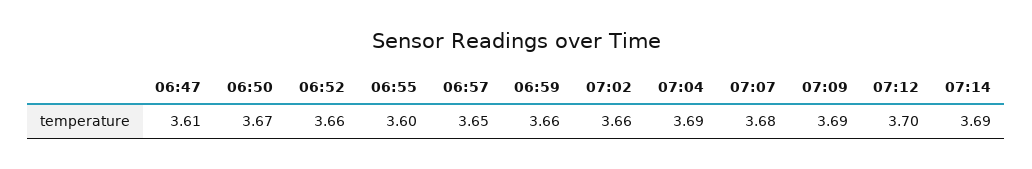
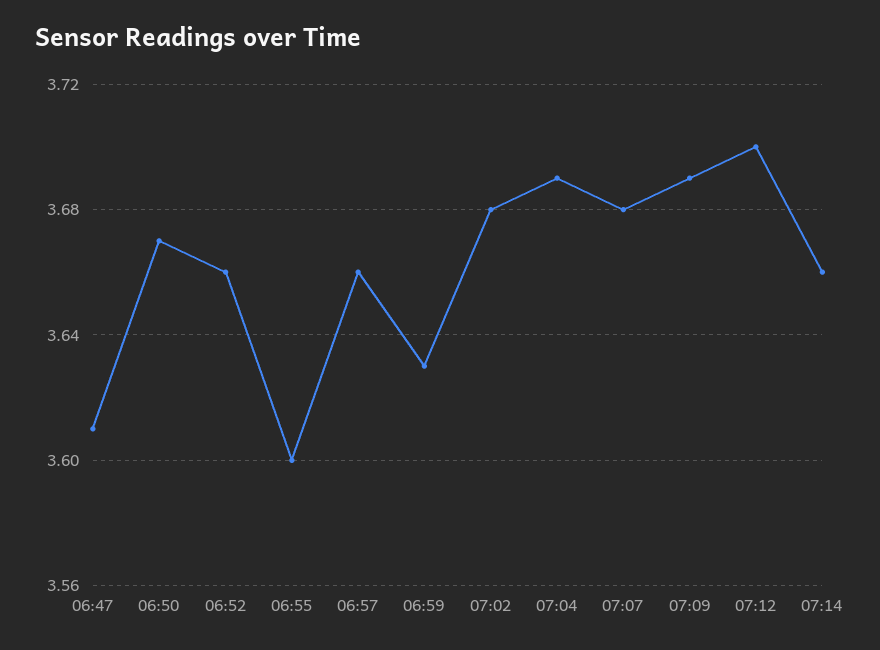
06:57: 3.65 -> 3.66
06:59: 3.66 -> 3.63
07:02: 3.66 -> 3.68
07:14: 3.69 -> 3.66

